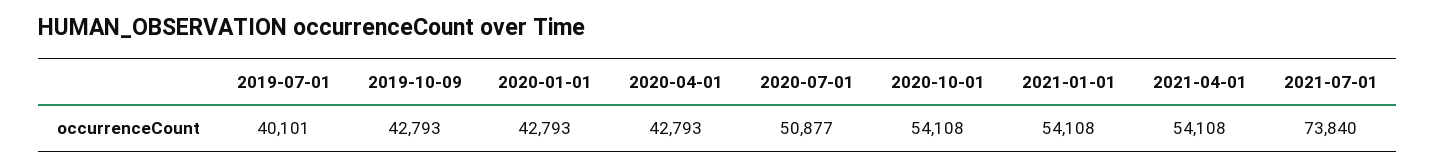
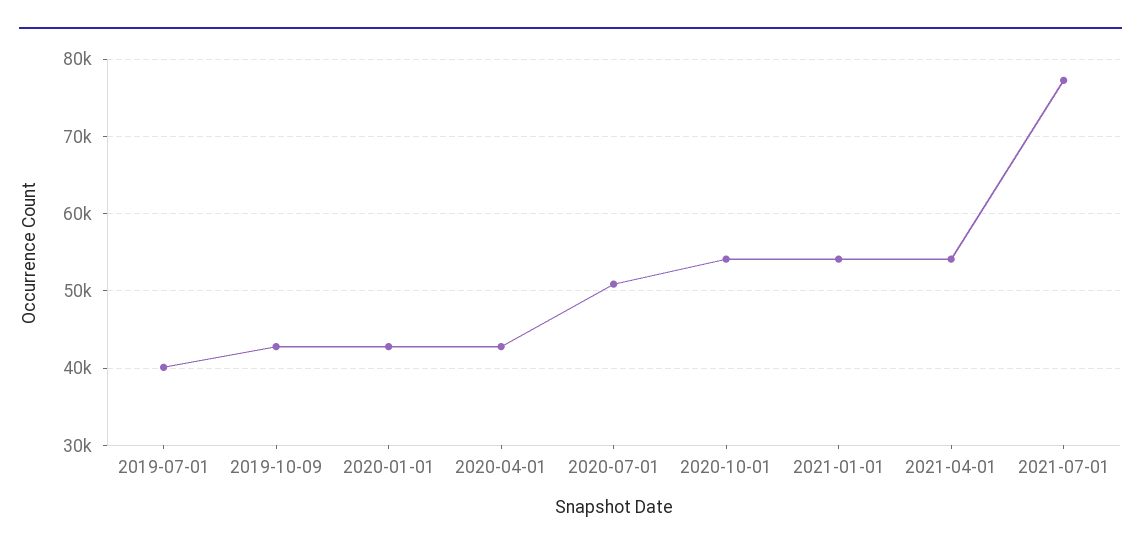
2021-07-01: 73840 -> 77000

